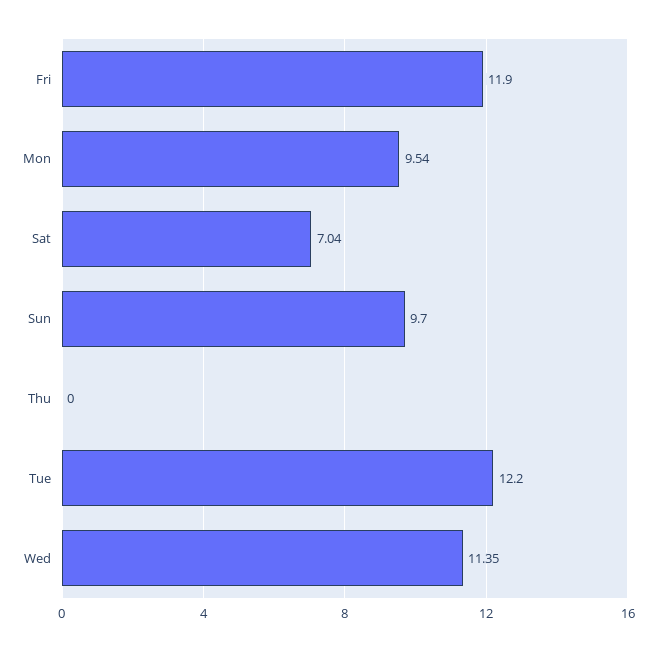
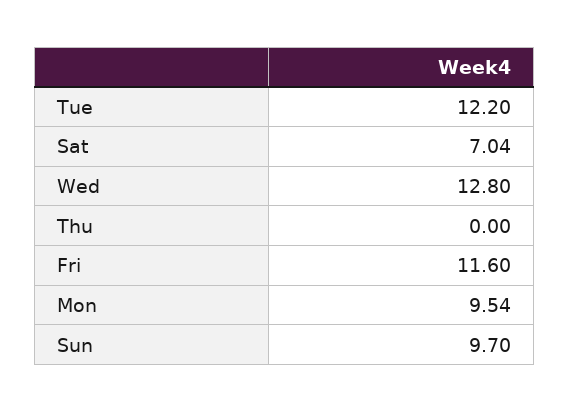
Fri: 11.9 -> 11.6
Wed: 11.35 -> 12.8

